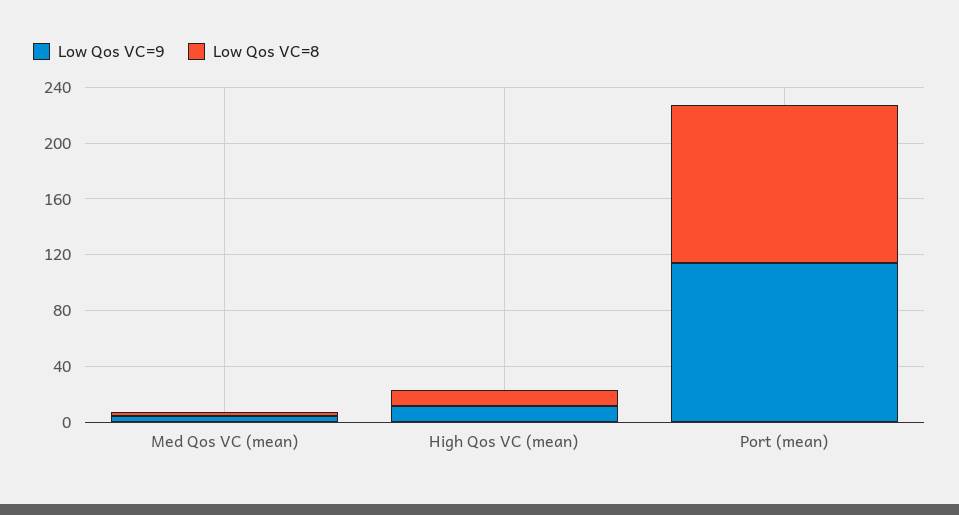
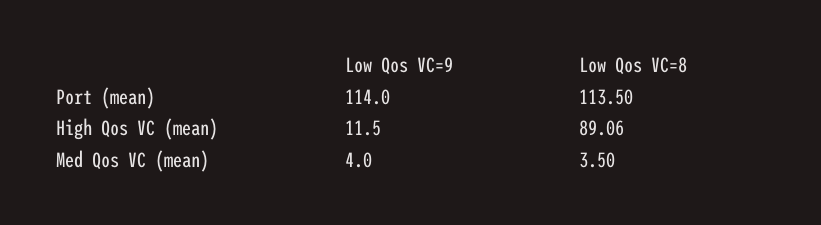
Low Qos VC=8, High Qos VC (mean): 10 -> 89.06

